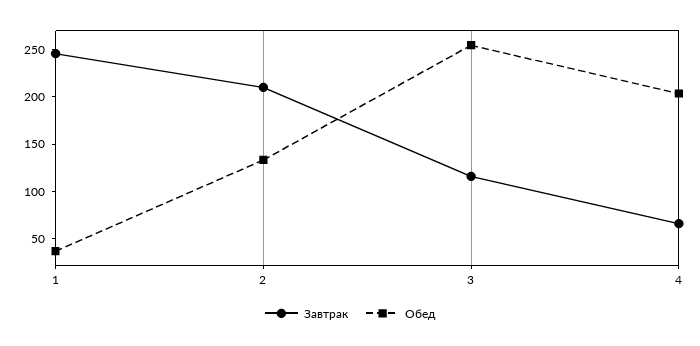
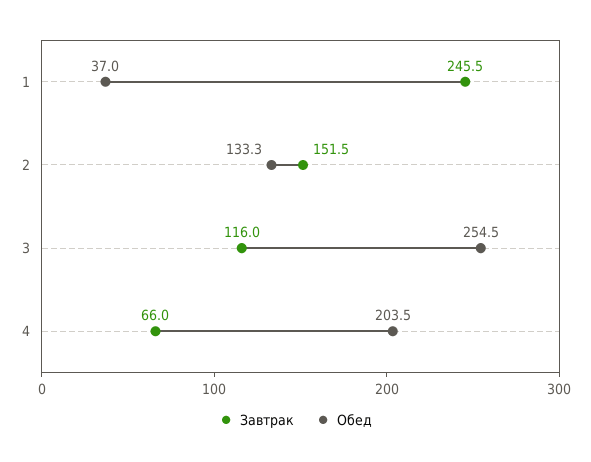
Завтрак, 2: 210 -> 151.5

